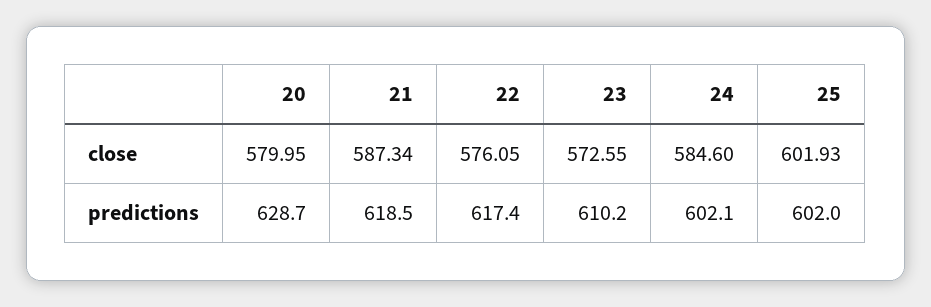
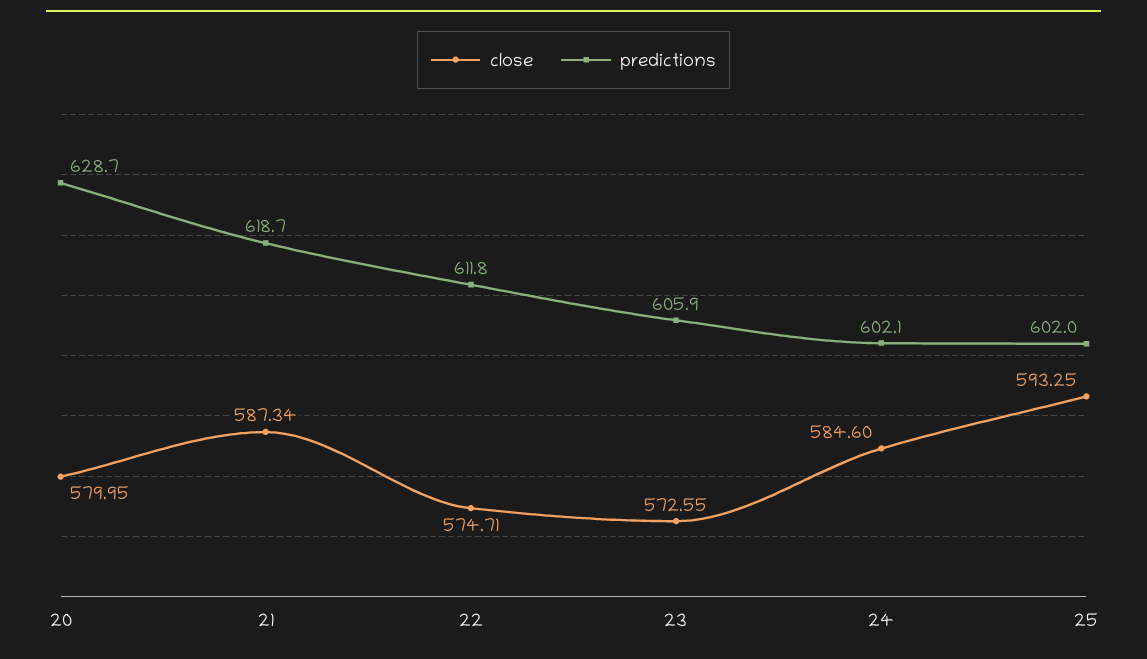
close, 22: 576.05 -> 574.71
close, 25: 601.93 -> 593.25
predictions, 21: 618.5 -> 618.7
predictions, 22: 617.4 -> 611.8
predictions, 23: 610.2 -> 605.9

